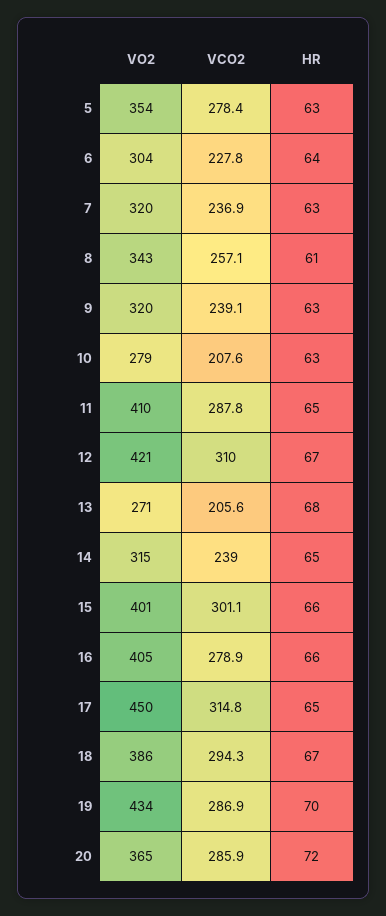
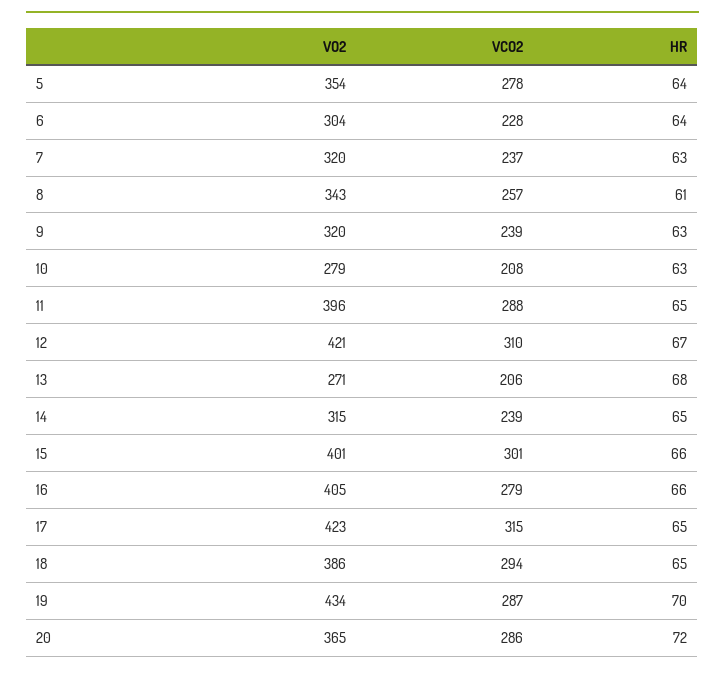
HR, 5: 63 -> 64
VO2, 11: 410 -> 396
VO2, 17: 450 -> 423
HR, 18: 67 -> 65

